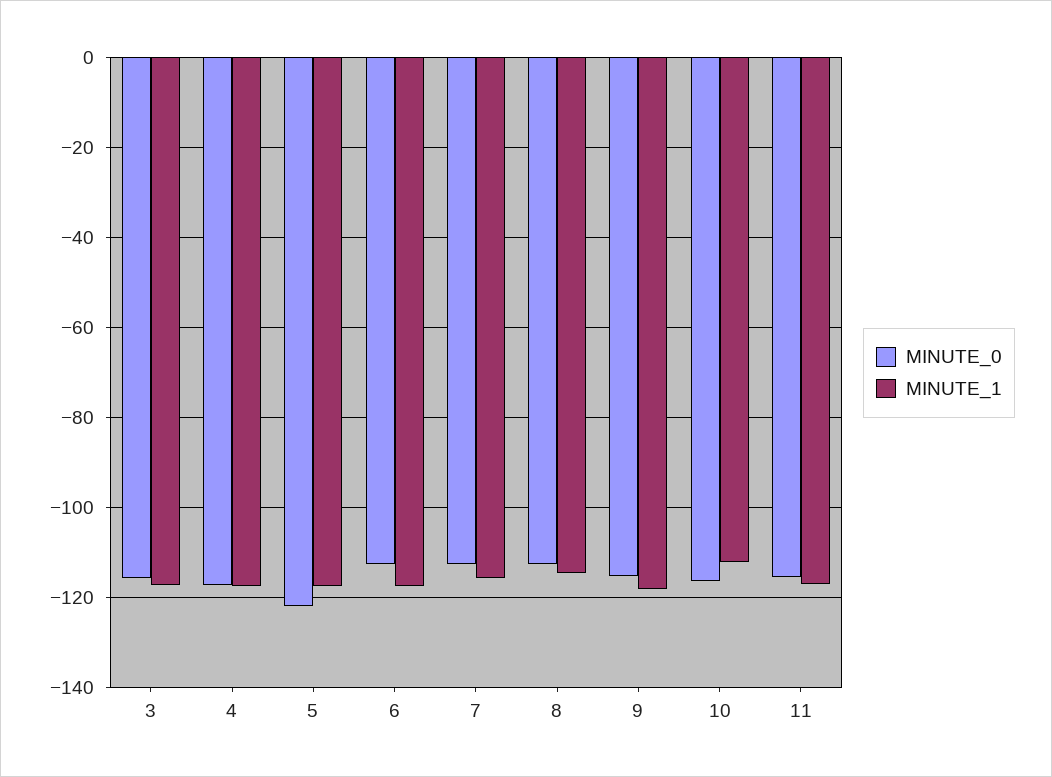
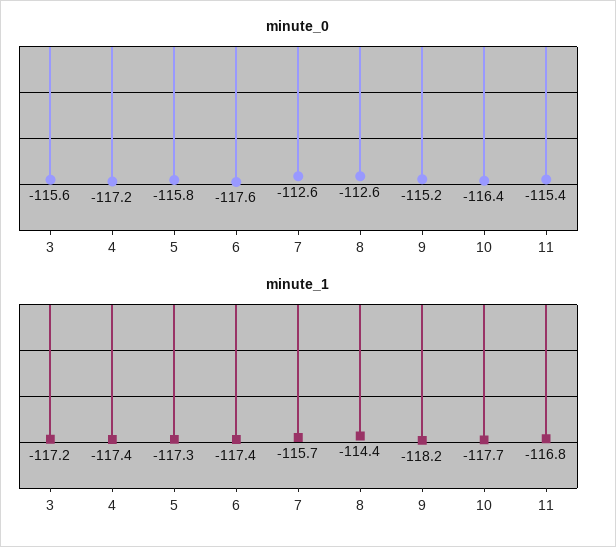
MINUTE_0, 5: -122 -> -115.8
MINUTE_0, 6: -112 -> -117.6
MINUTE_1, 10: -112 -> -117.7

